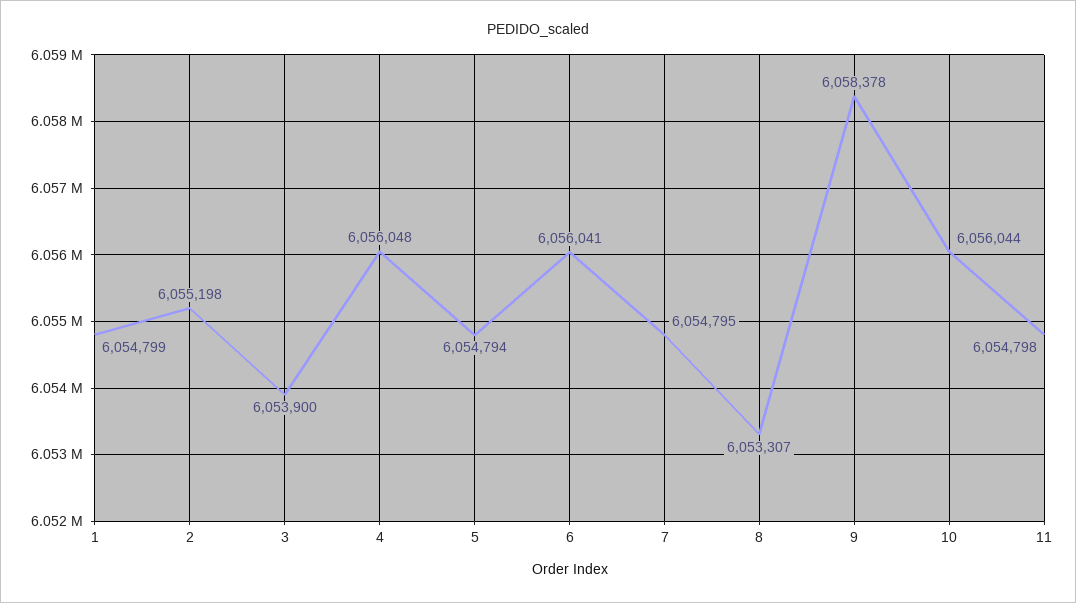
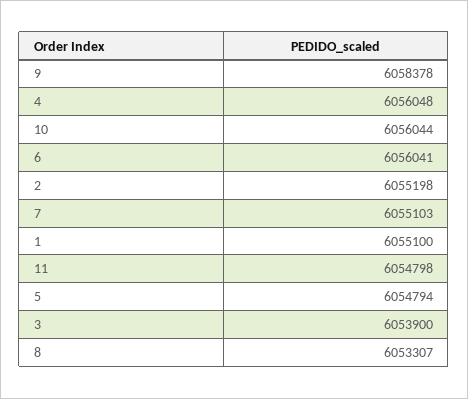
1: 6054799 -> 6055100
7: 6054795 -> 6055103

